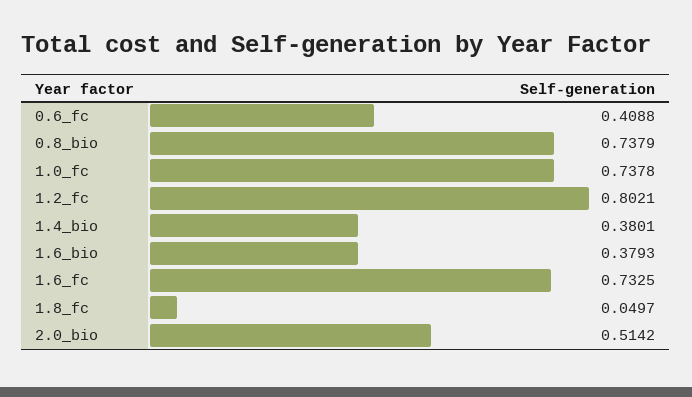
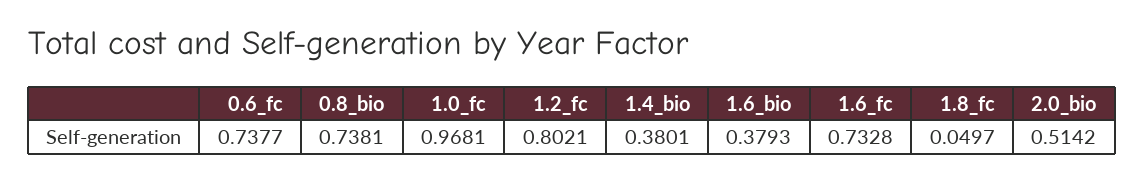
0.6_fc: 0.4088 -> 0.7377
0.8_bio: 0.7379 -> 0.7381
1.0_fc: 0.7378 -> 0.9681
1.6_fc: 0.7325 -> 0.7328

